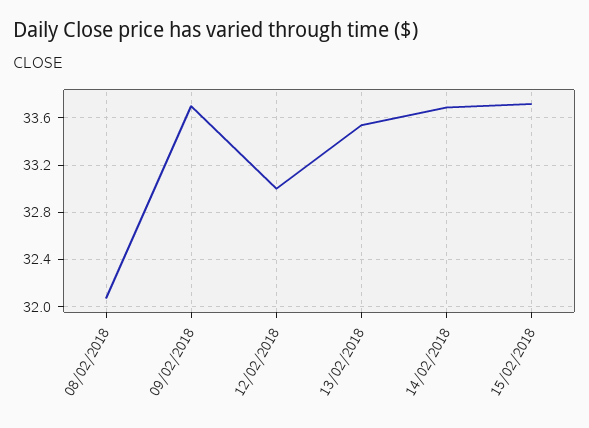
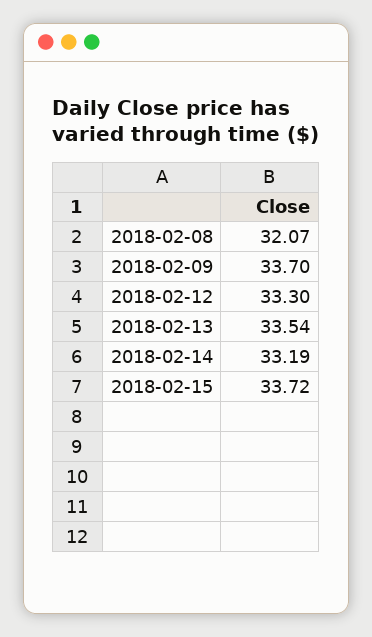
12/02/2018: 33 -> 33.3
14/02/2018: 33.7 -> 33.19

